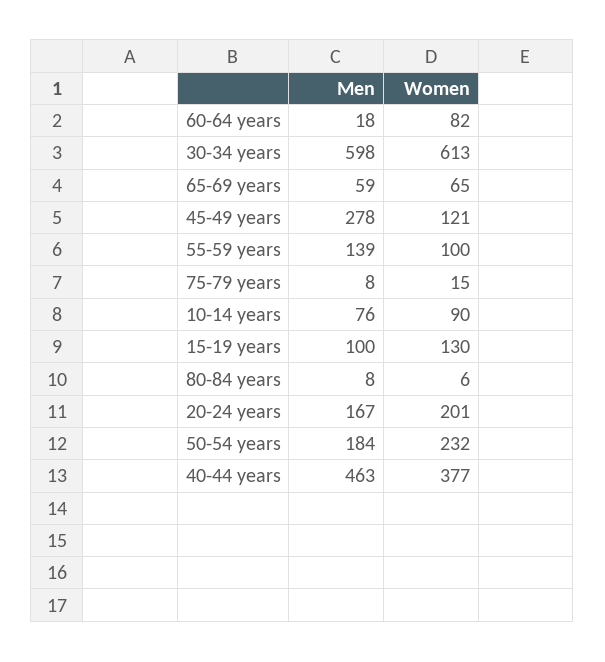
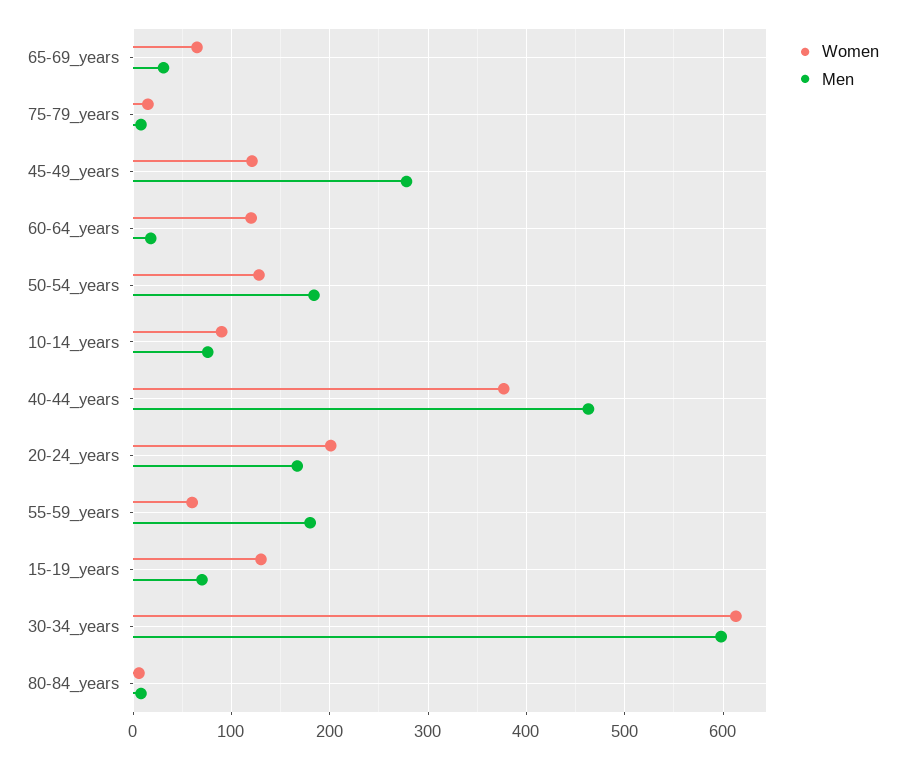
Women, 60-64 years: 82 -> 120
Men, 65-69 years: 59 -> 30
Men, 55-59 years: 139 -> 180
Women, 55-59 years: 100 -> 60
Men, 15-19 years: 100 -> 70
Women, 50-54 years: 232 -> 130

